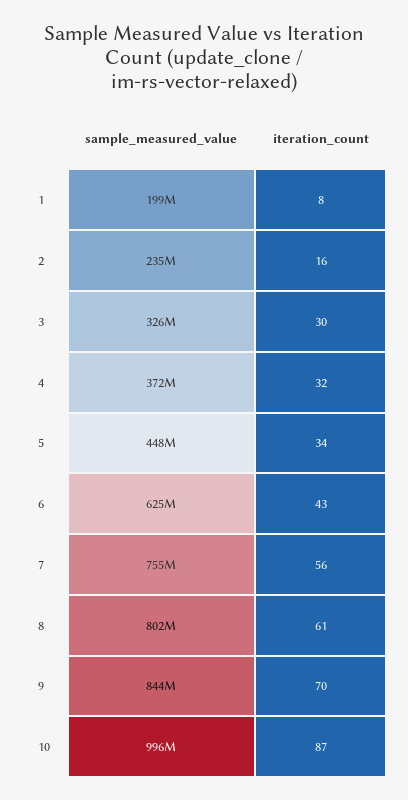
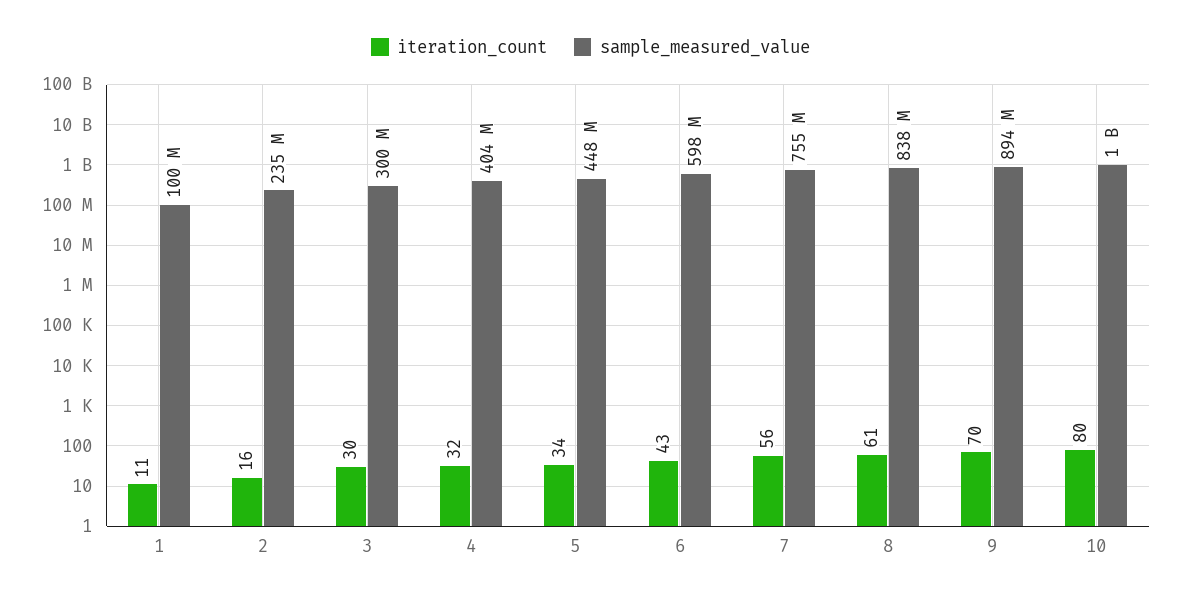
sample_measured_value, 1: 199000000 -> 100000000
iteration_count, 1: 8 -> 11
sample_measured_value, 3: 326000000 -> 300000000
sample_measured_value, 4: 372000000 -> 404000000
sample_measured_value, 6: 625000000 -> 598000000
sample_measured_value, 8: 802000000 -> 838000000
sample_measured_value, 9: 844000000 -> 894000000
iteration_count, 10: 87 -> 80

